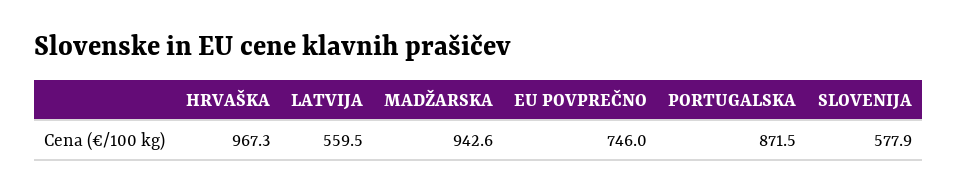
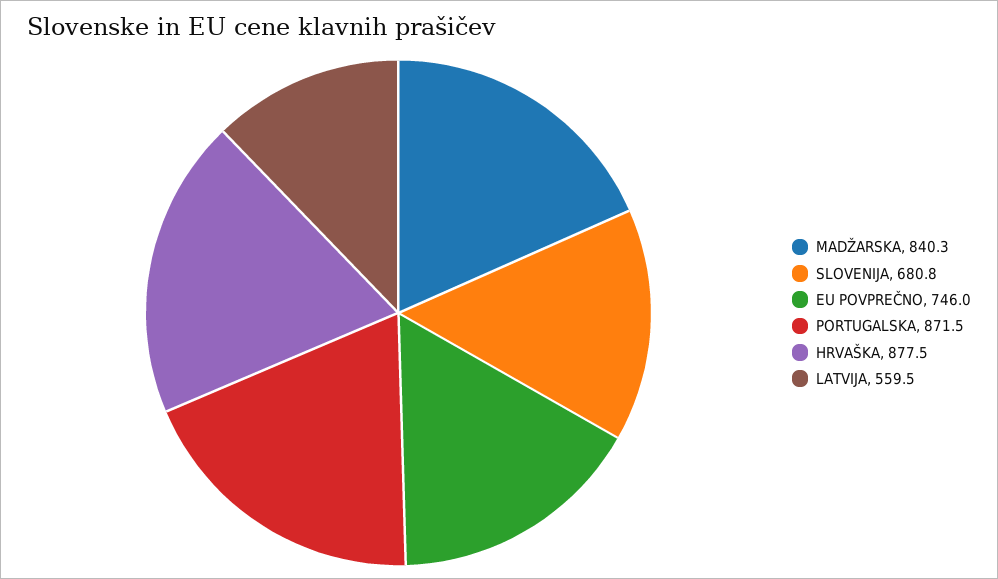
HRVAŠKA: 967.3 -> 877.5
MADŽARSKA: 942.6 -> 840.3
SLOVENIJA: 577.9 -> 680.8

